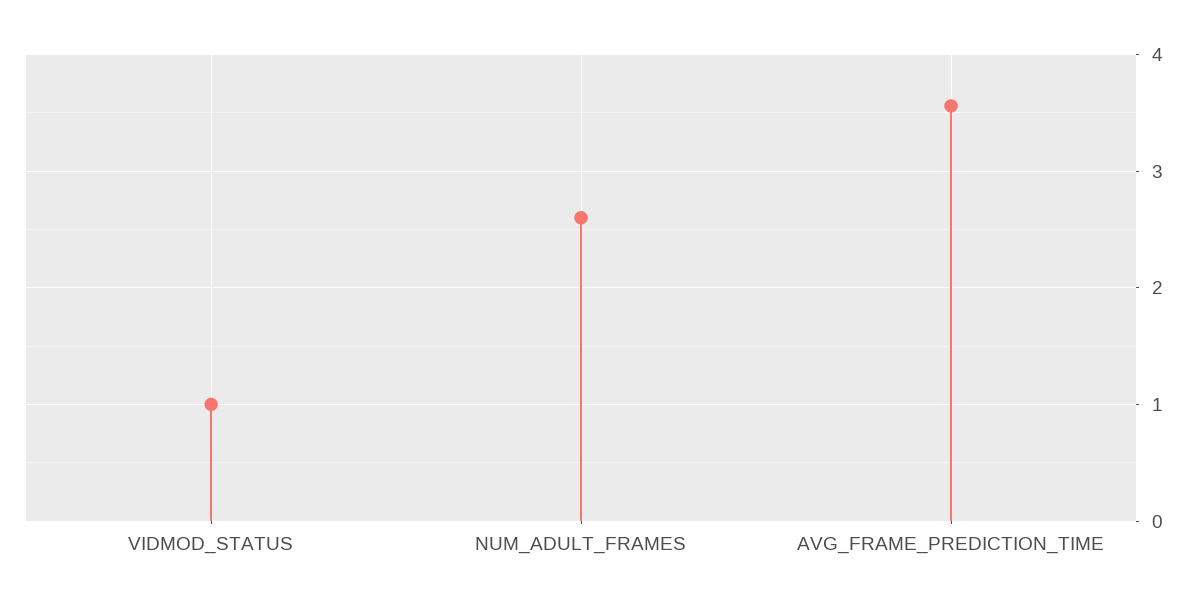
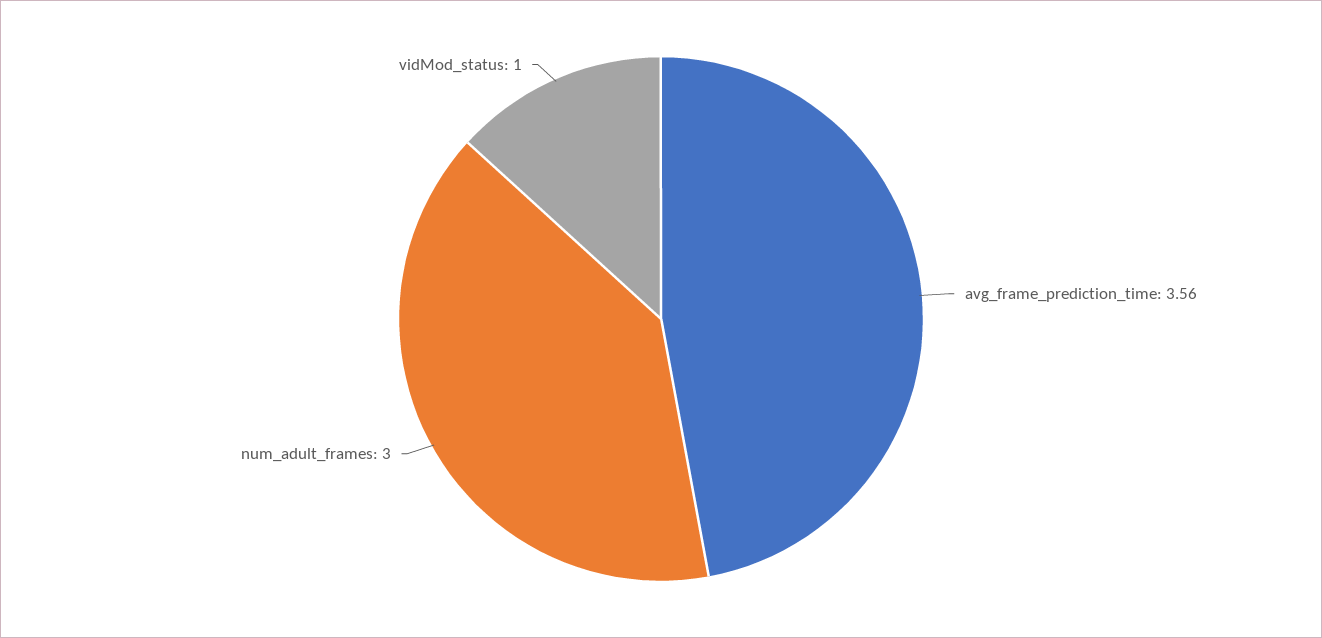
NUM_ADULT_FRAMES: 2.6 -> 3

